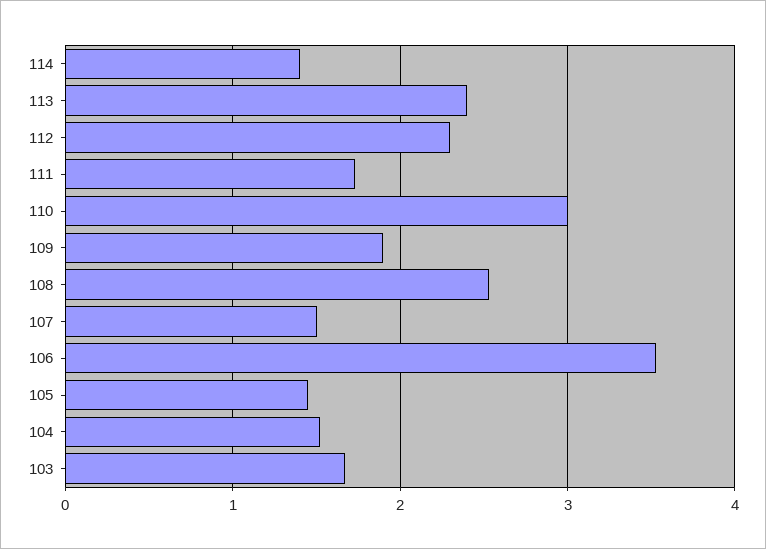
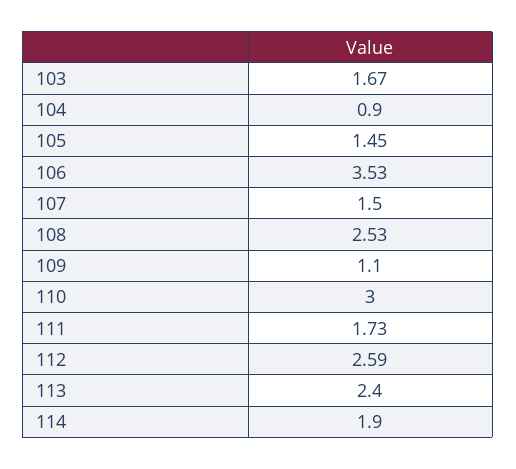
114: 1.4 -> 1.9
112: 2.3 -> 2.59
109: 1.9 -> 1.1
104: 1.5 -> 0.9

